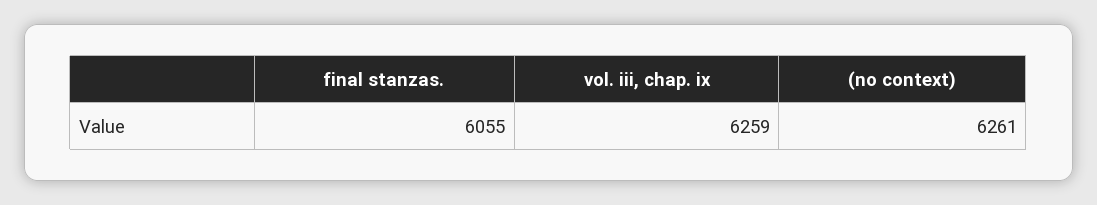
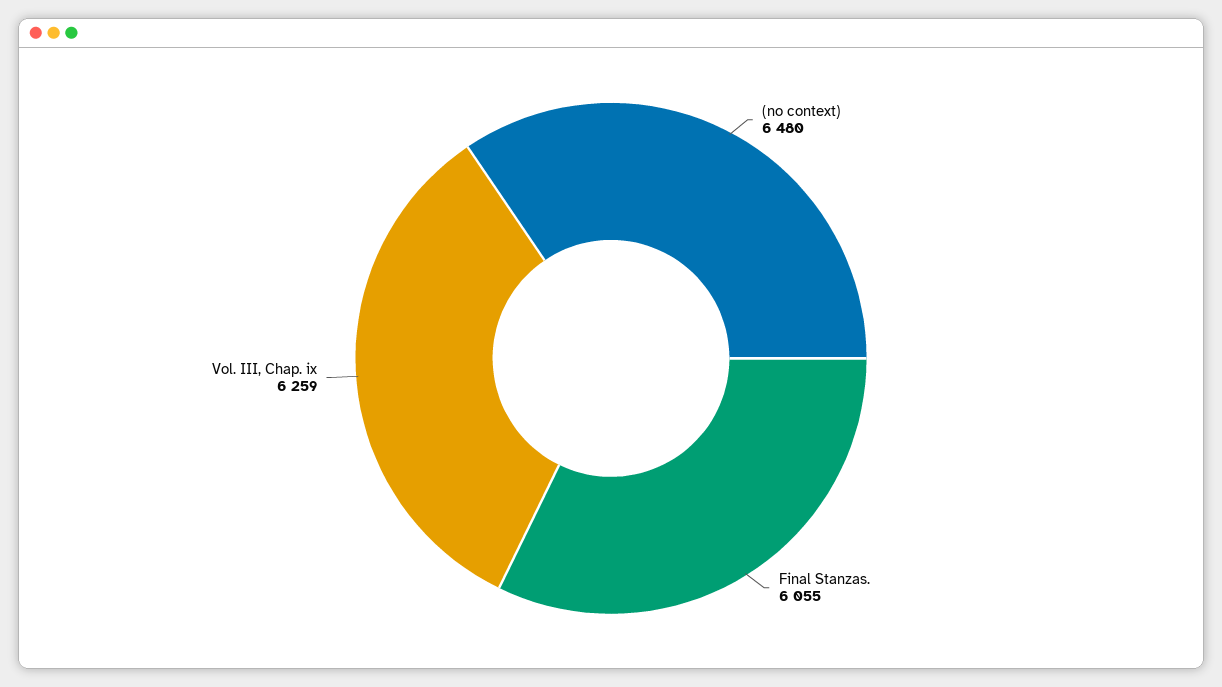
(no context): 6261 -> 6480

